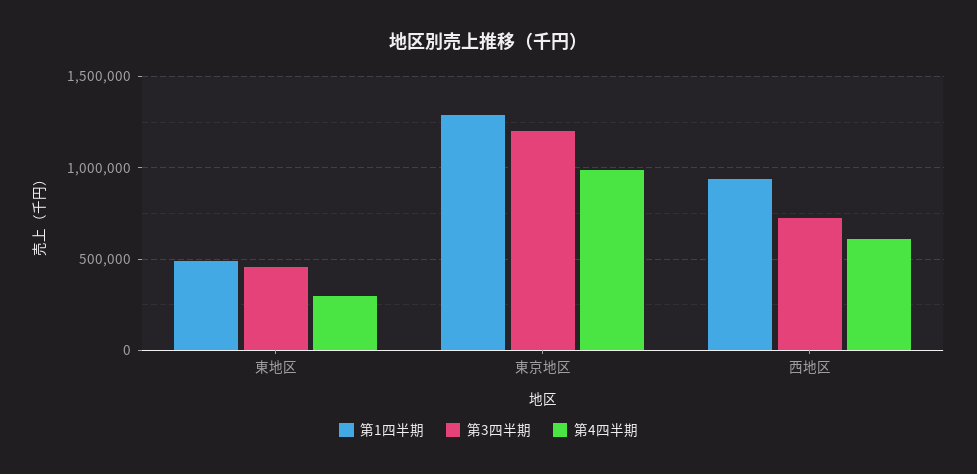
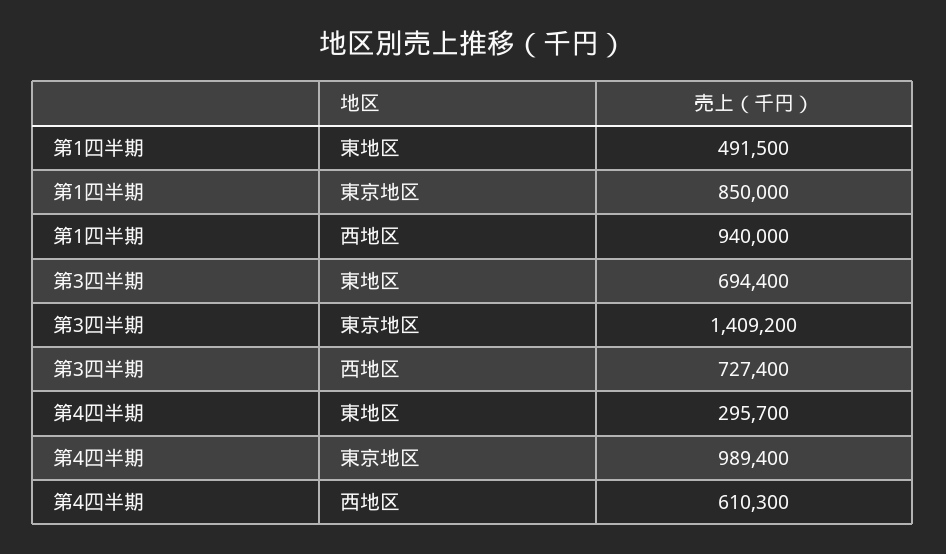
第3四半期, 東地区: 450000 -> 694400
第1四半期, 東京地区: 1300000 -> 850000
第3四半期, 東京地区: 1200000 -> 1409200

